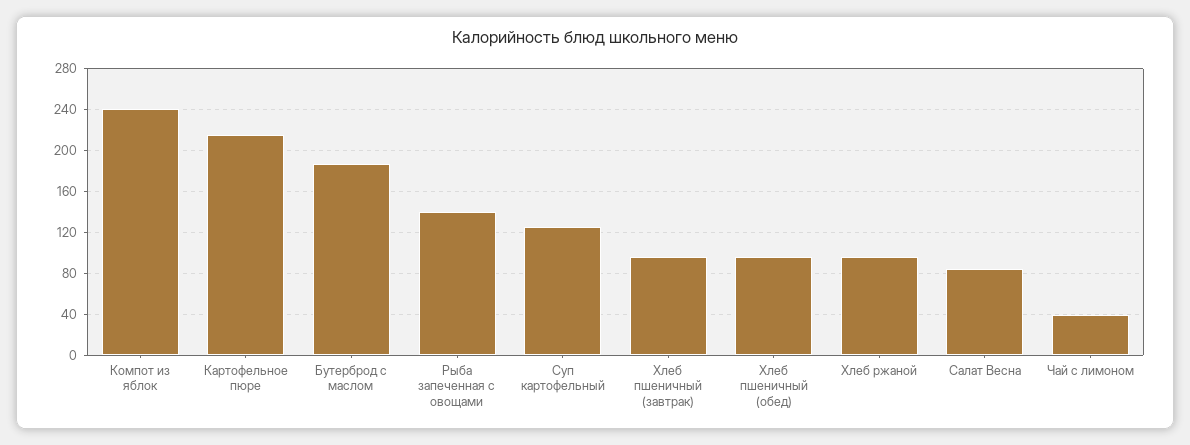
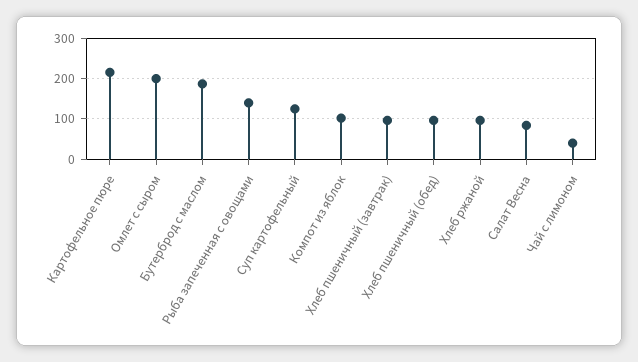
Компот из яблок: 240 -> 100
Омлет с сыром: none -> 200

